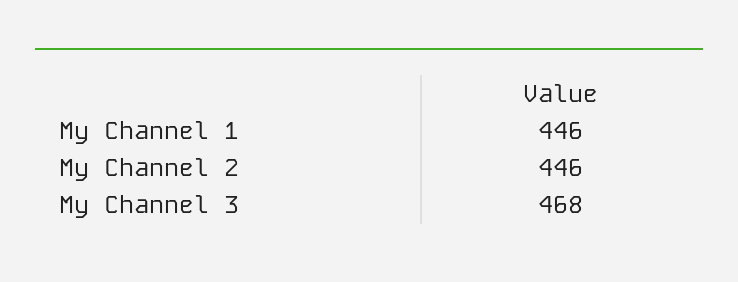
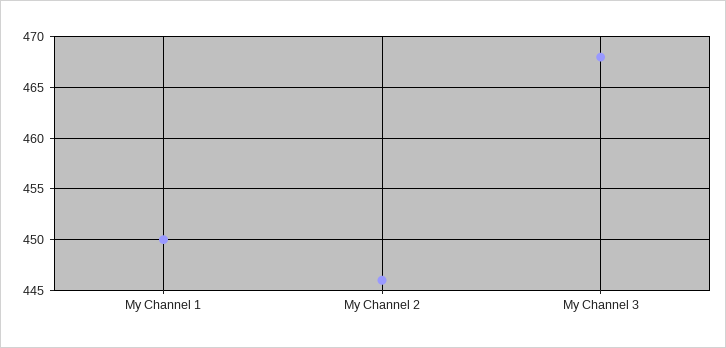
My Channel 1: 446 -> 450

